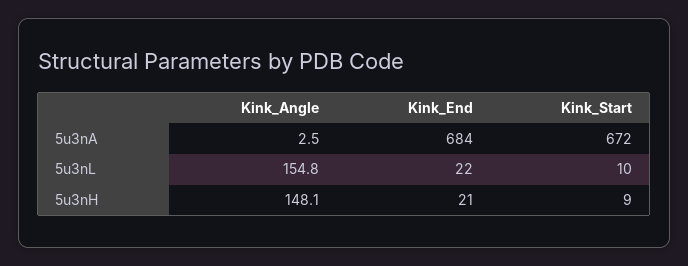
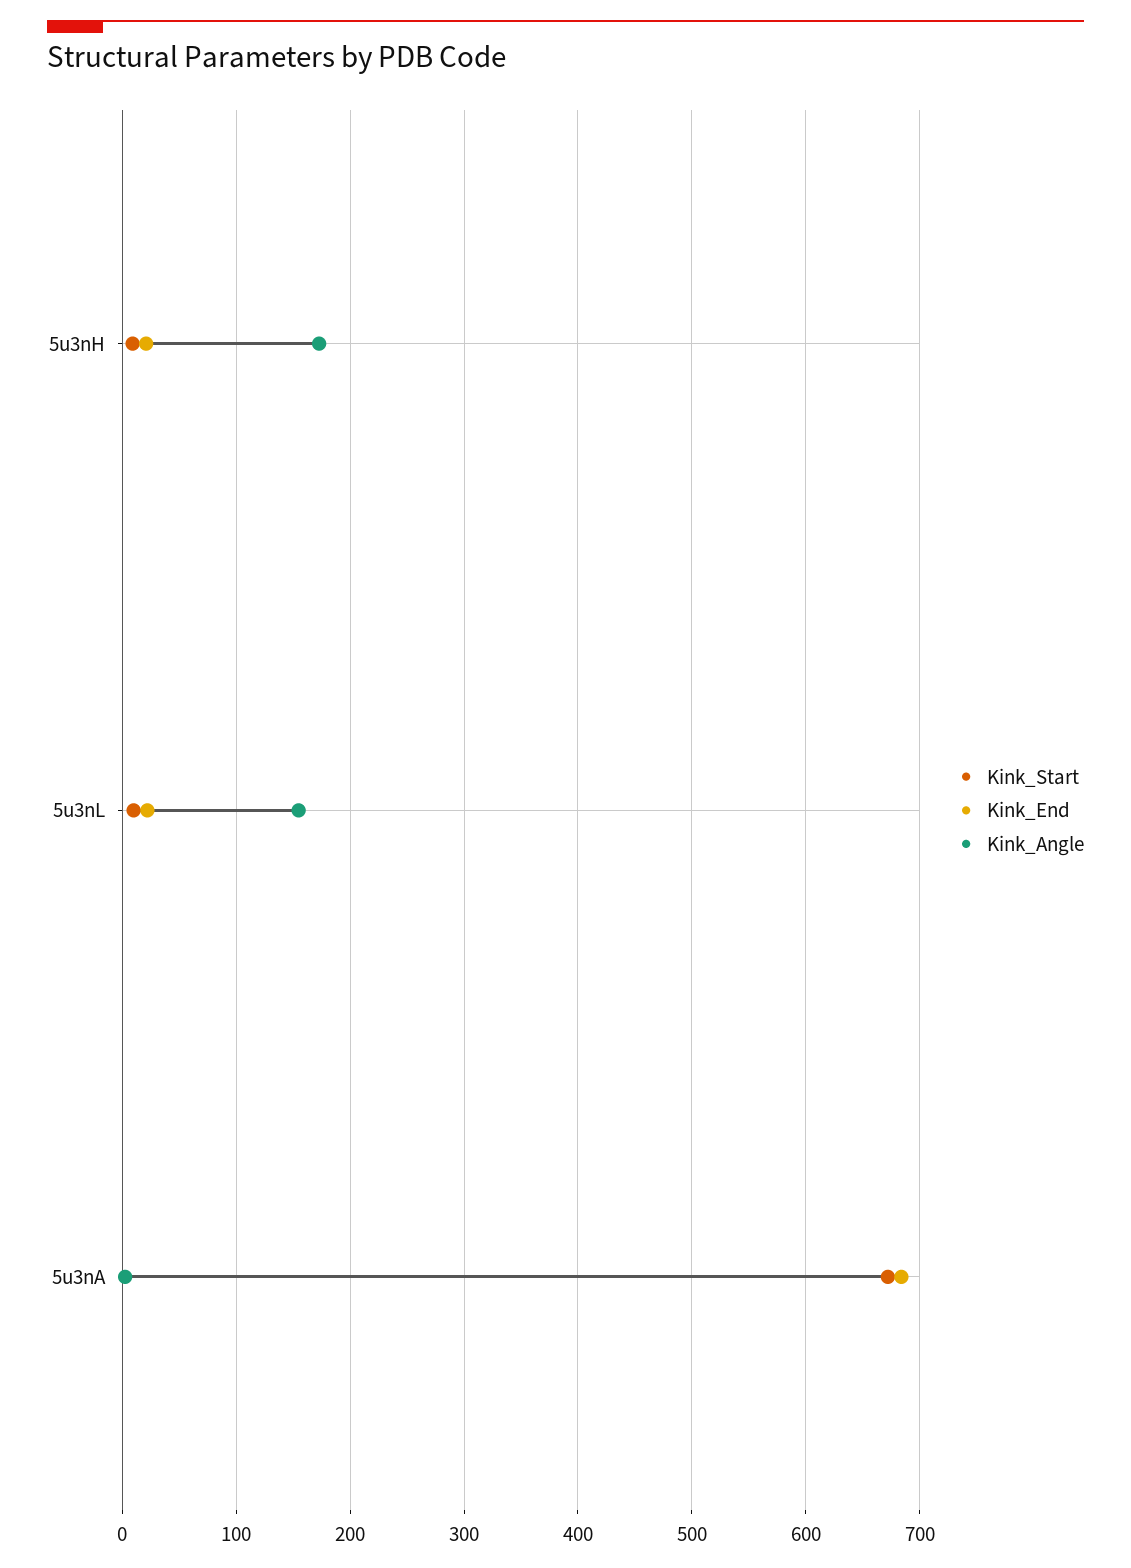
Kink_Angle, 5u3nH: 148.1 -> 170

